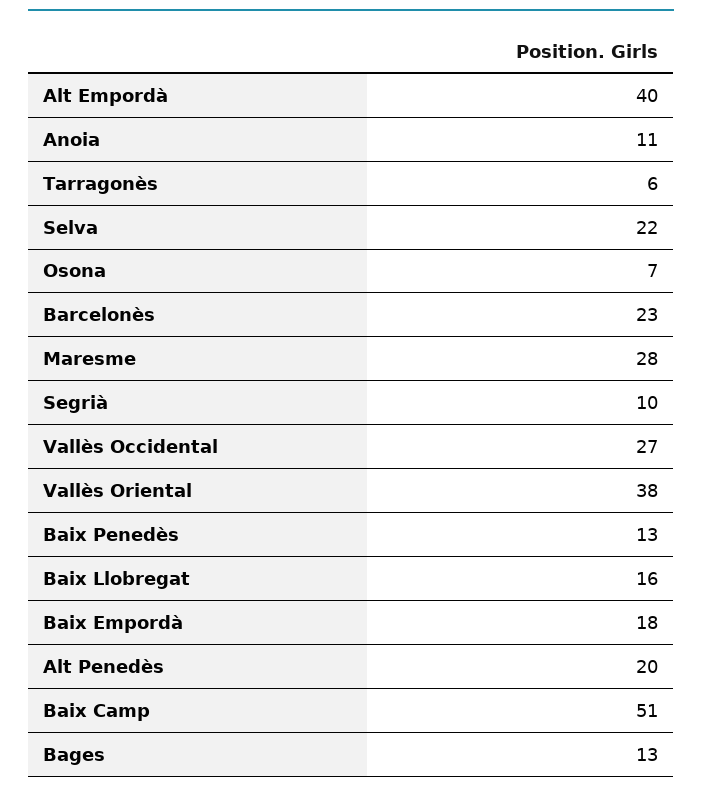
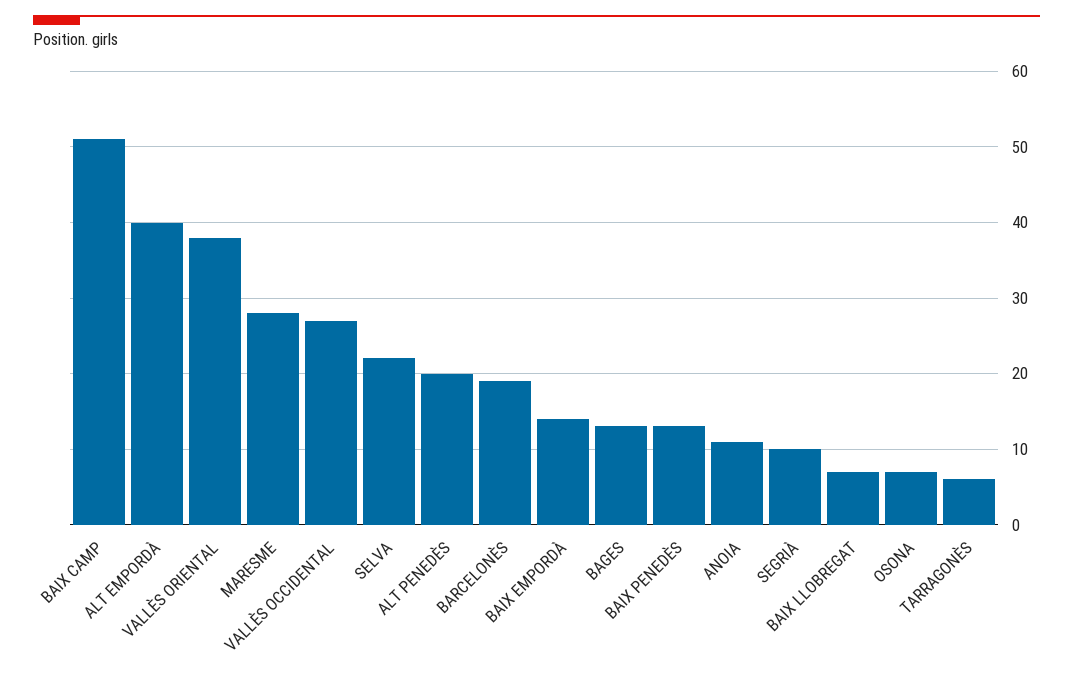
Barcelonès: 23 -> 19
Baix Llobregat: 16 -> 7
Baix Empordà: 18 -> 14

